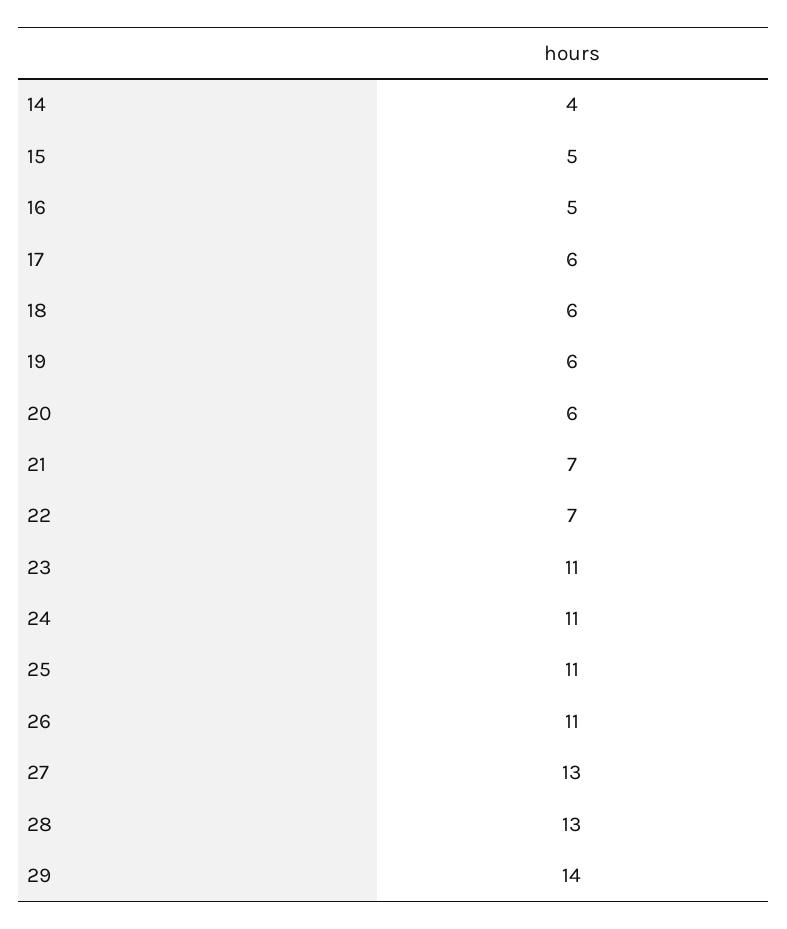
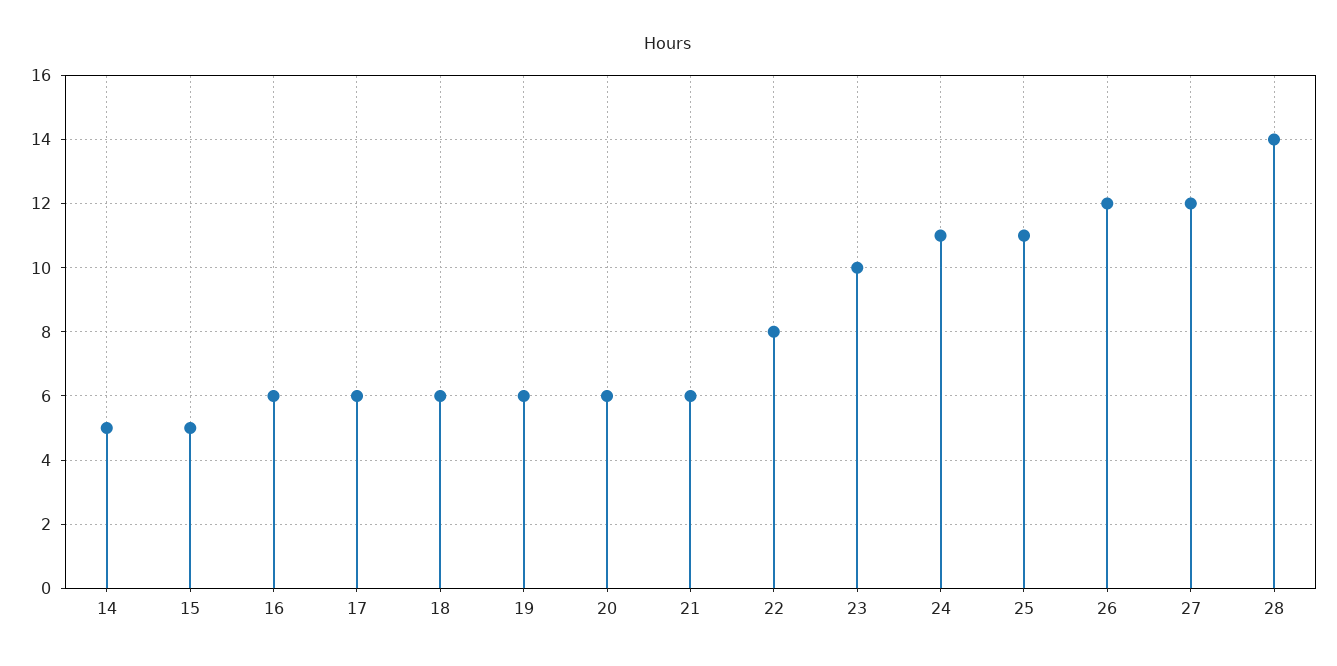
14: 4 -> 5
16: 5 -> 6
21: 7 -> 6
22: 7 -> 8
23: 11 -> 10
26: 11 -> 12
27: 13 -> 12
28: 13 -> 14
29: 14 -> none

